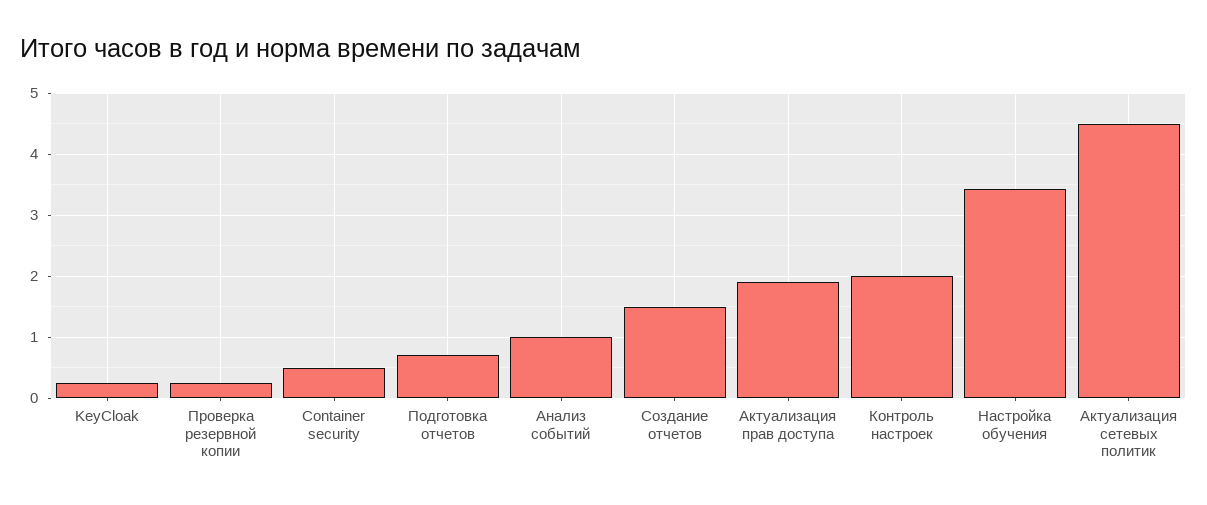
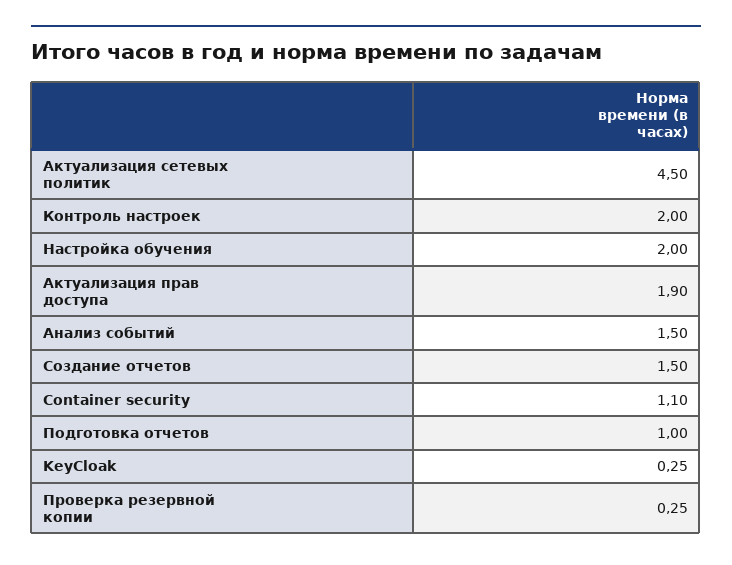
Container security: 0.5 -> 1.1
Подготовка отчетов: 0.7 -> 1
Анализ событий: 1 -> 1.5
Настройка обучения: 3.4 -> 2

